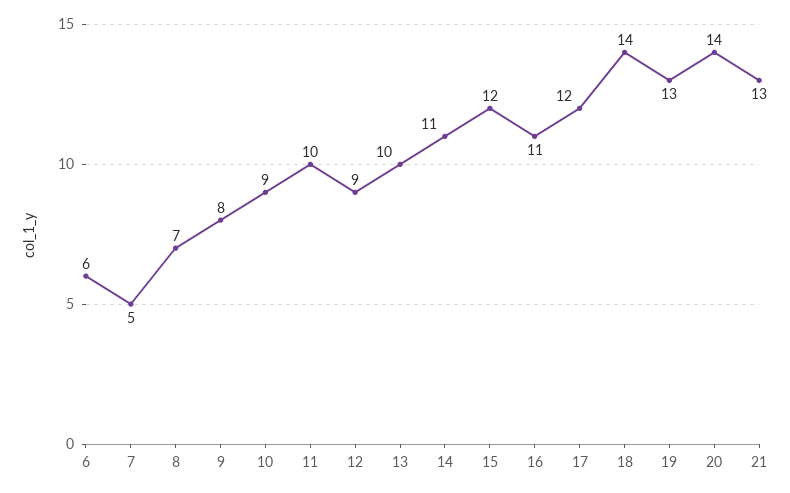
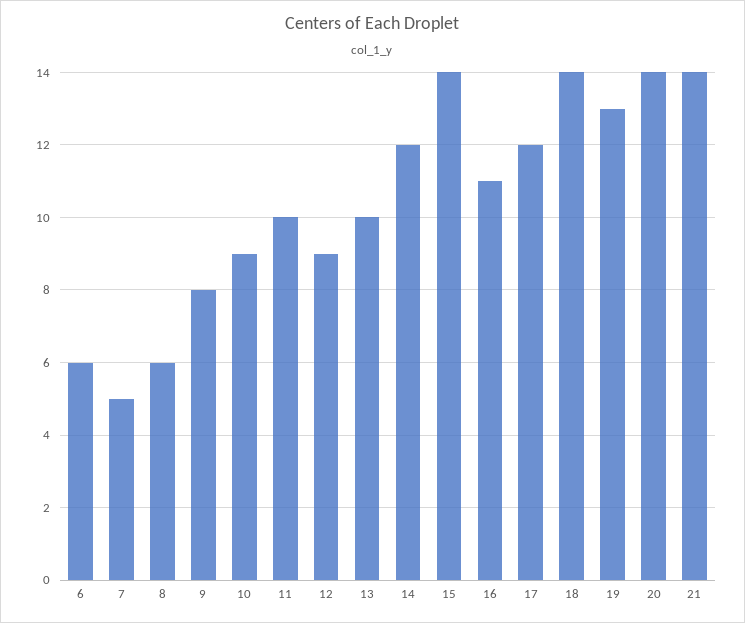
8: 7 -> 6
14: 11 -> 12
15: 12 -> 14
21: 13 -> 14

